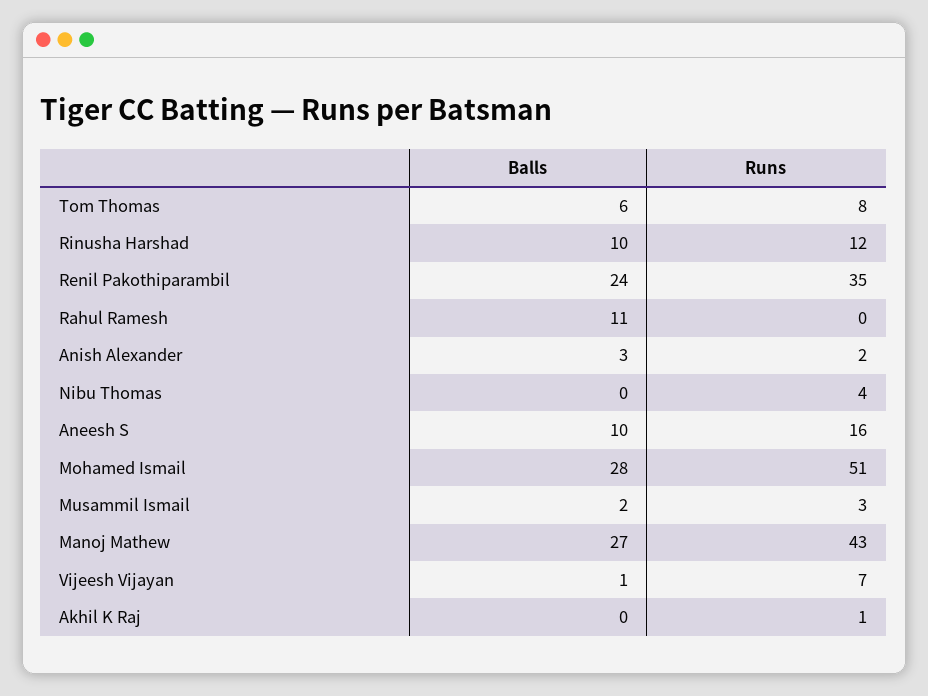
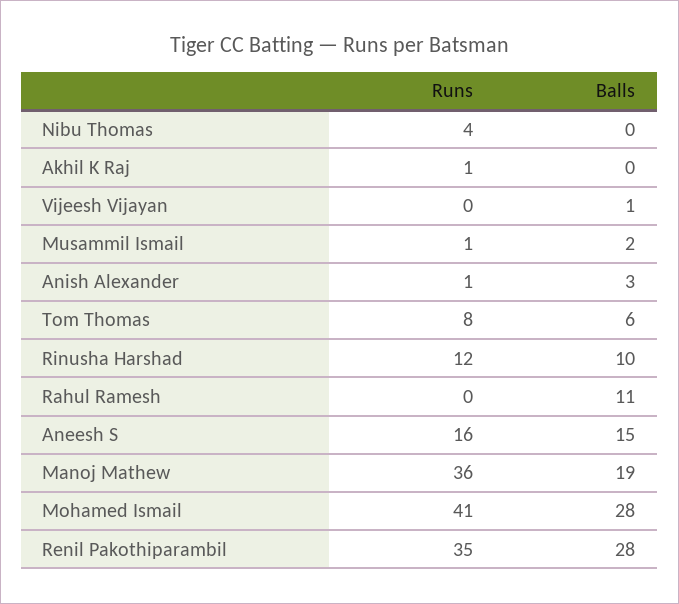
Balls, Renil Pakothiparambil: 24 -> 28
Runs, Anish Alexander: 2 -> 1
Balls, Aneesh S: 10 -> 15
Runs, Mohamed Ismail: 51 -> 41
Runs, Musammil Ismail: 3 -> 1
Balls, Manoj Mathew: 27 -> 19
Runs, Manoj Mathew: 43 -> 36
Runs, Vijeesh Vijayan: 7 -> 0

